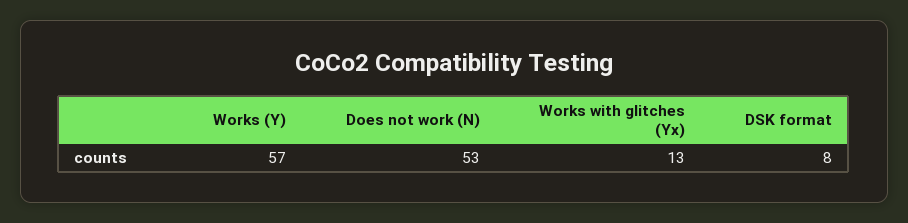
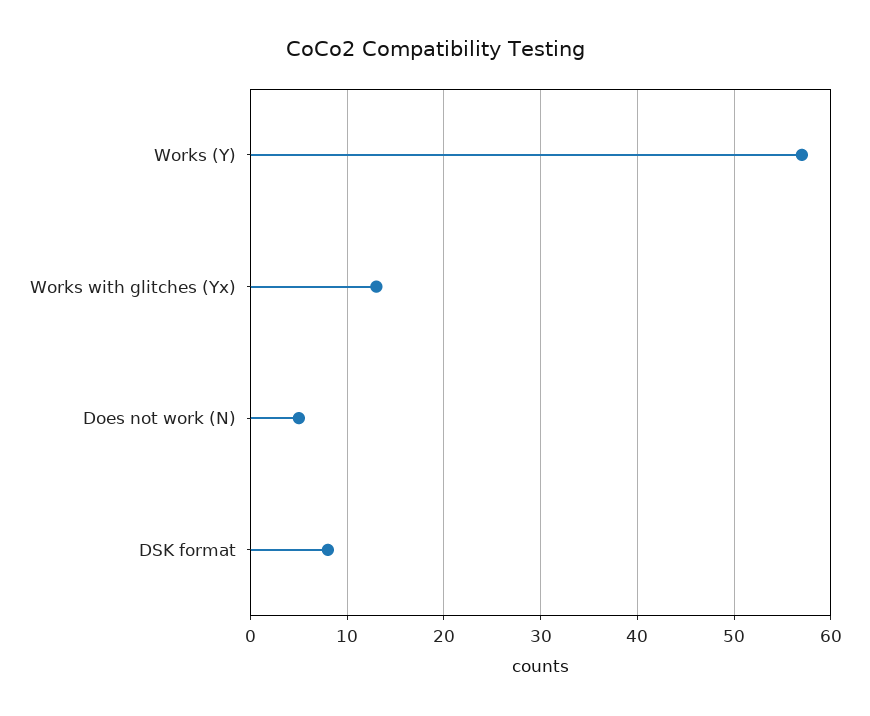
Does not work (N): 53 -> 5

